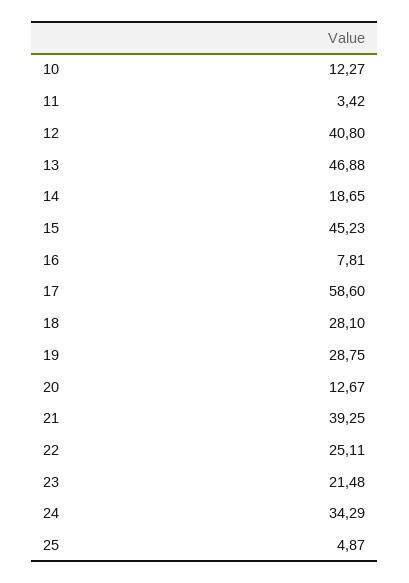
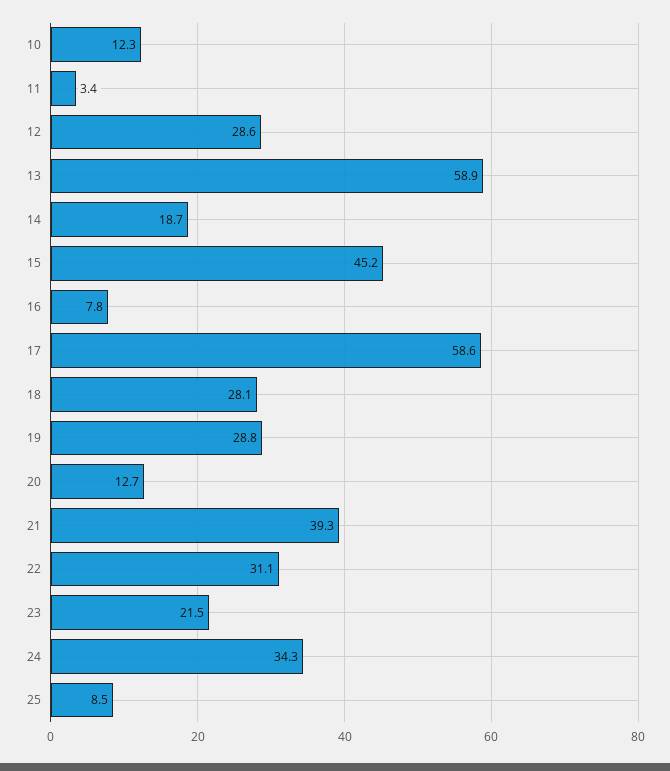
12: 40.8 -> 28.6
13: 46.88 -> 58.9
22: 25.11 -> 31.1
25: 4.87 -> 8.5

